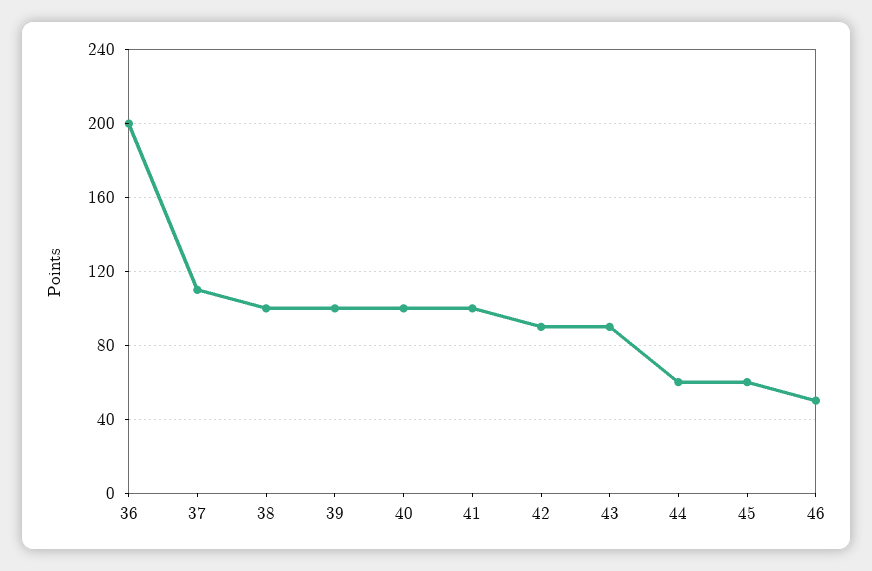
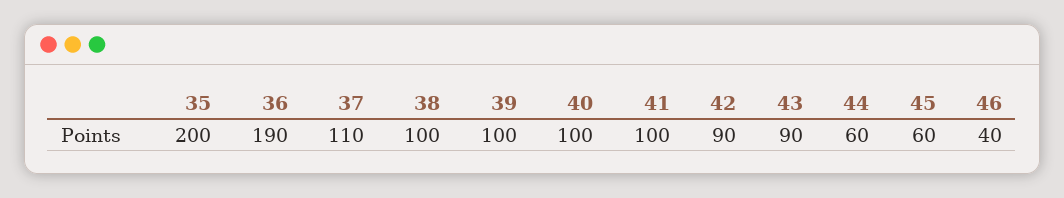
36: 200 -> 190
46: 50 -> 40
35: none -> 200

